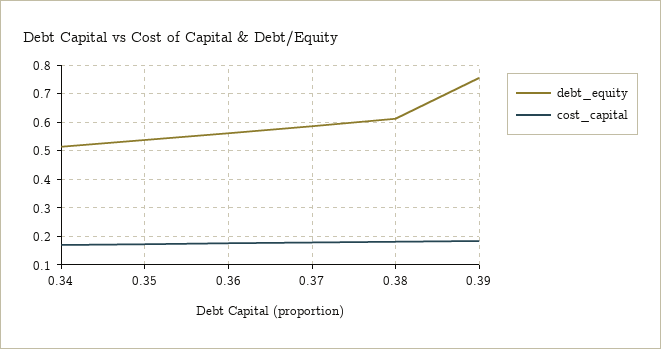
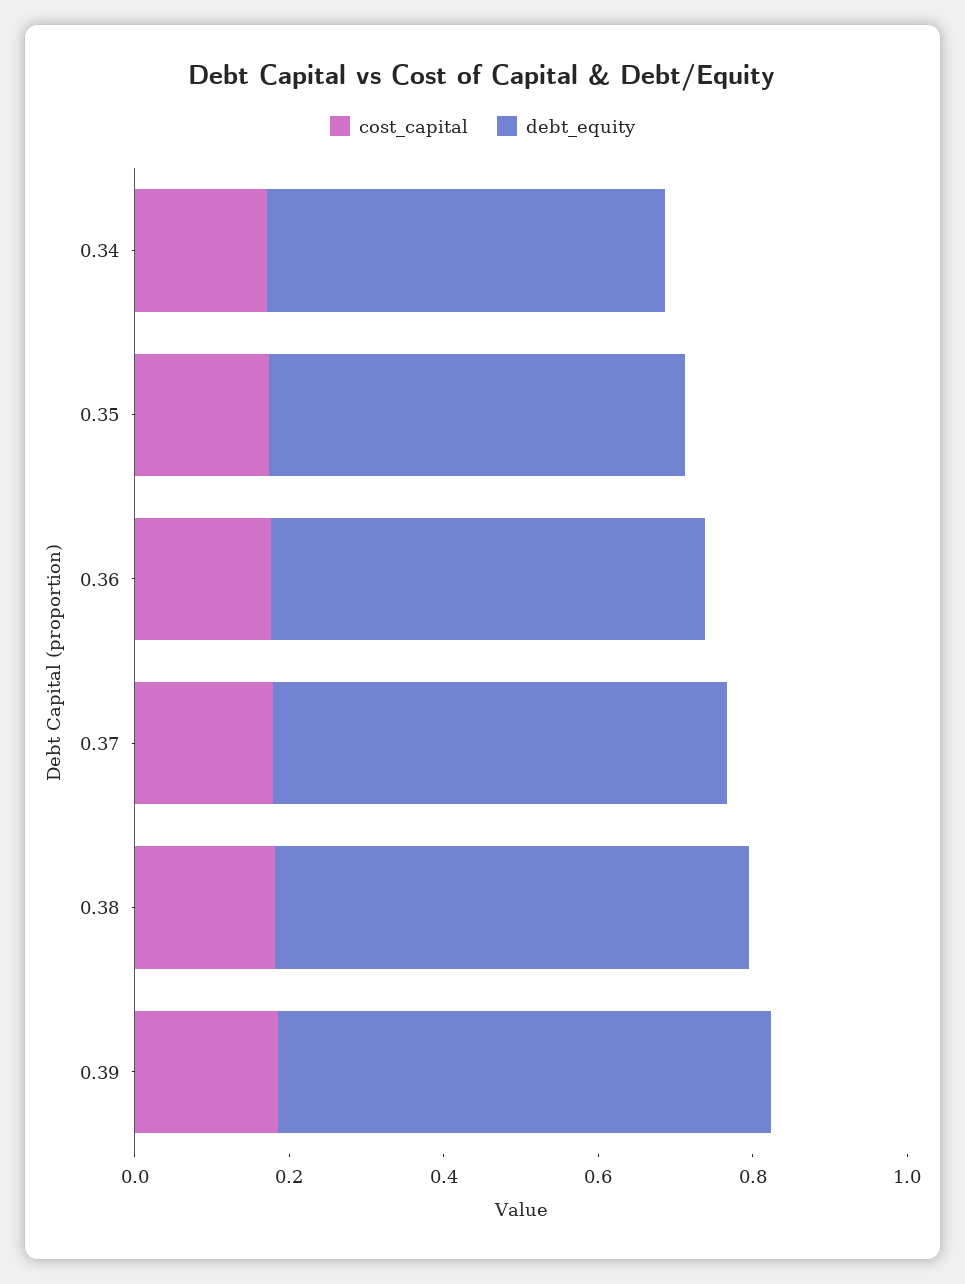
debt_equity, 0.39: 0.75 -> 0.65

